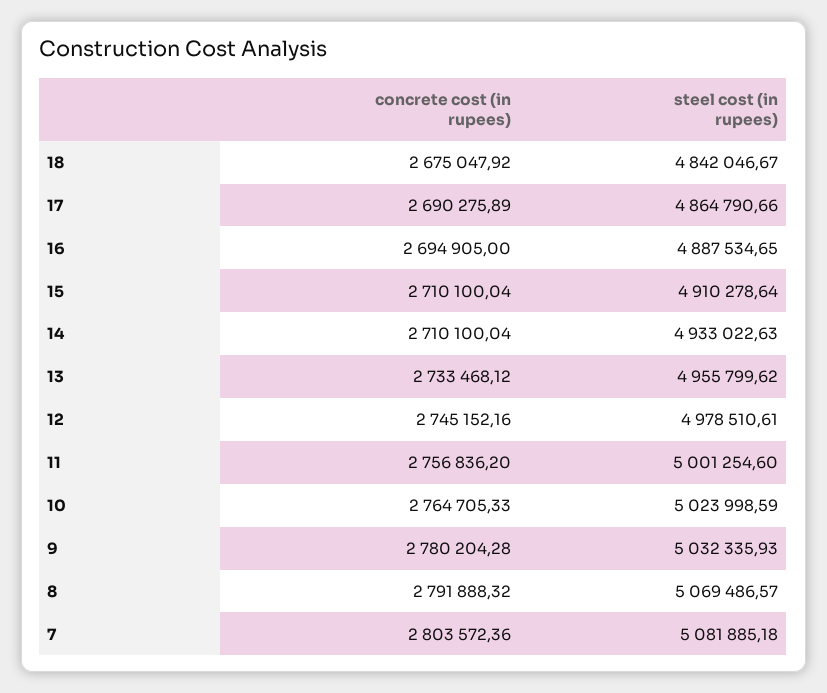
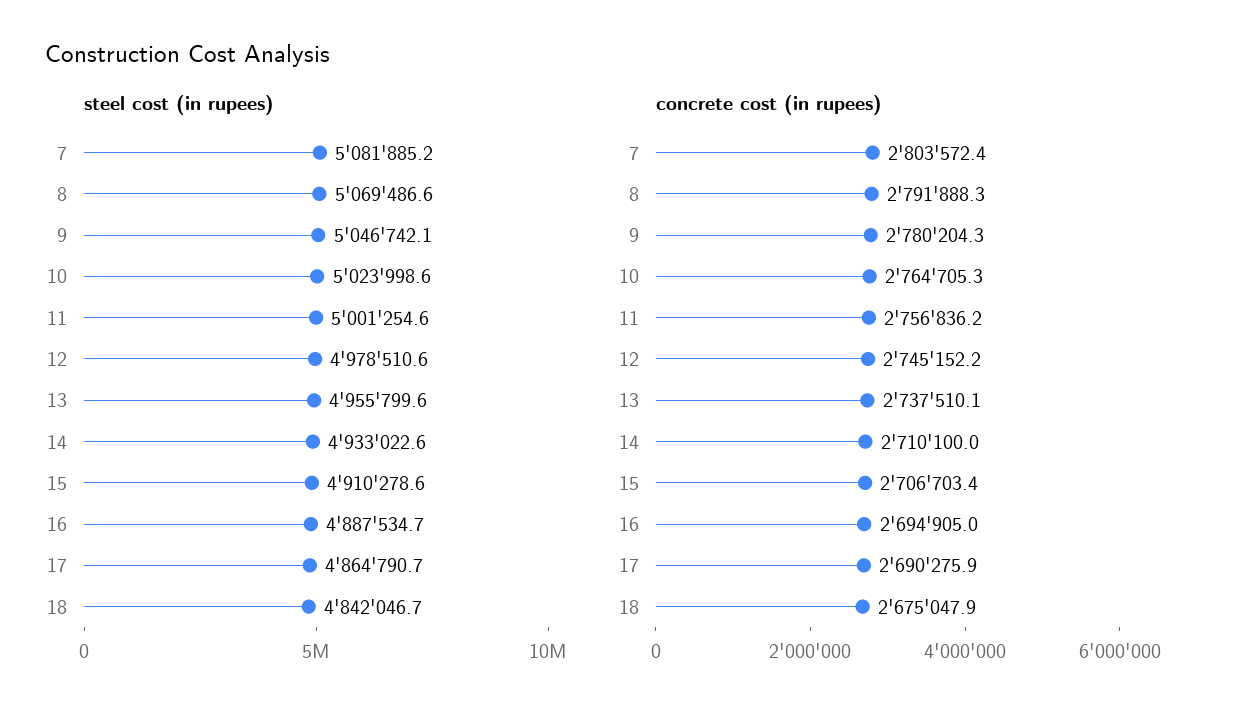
concrete cost (in rupees), 15: 2710100.04 -> 2706703.4
concrete cost (in rupees), 13: 2733468.12 -> 2737510.1
steel cost (in rupees), 9: 5032335.93 -> 5046742.1

